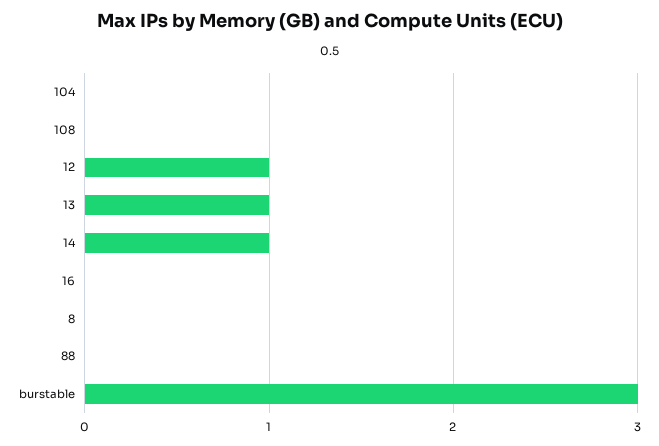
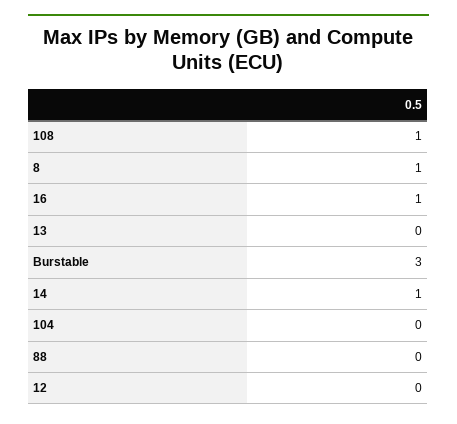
108: 0 -> 1
12: 1 -> 0
13: 1 -> 0
16: 0 -> 1
8: 0 -> 1

